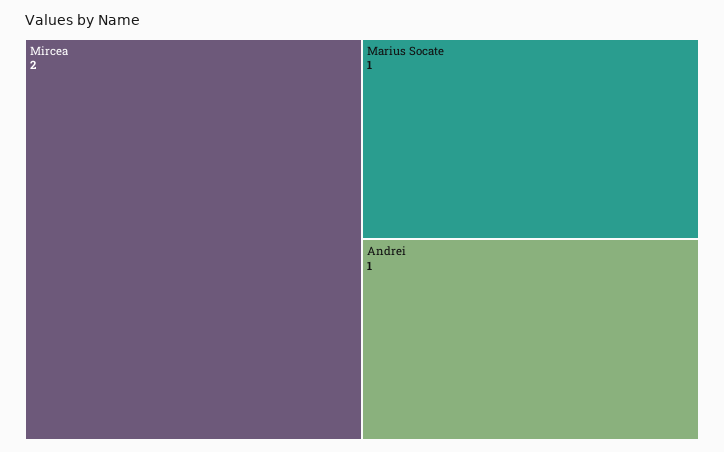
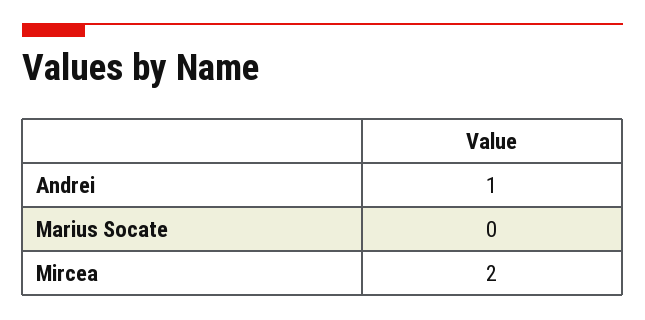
Marius Socate: 1 -> 0

